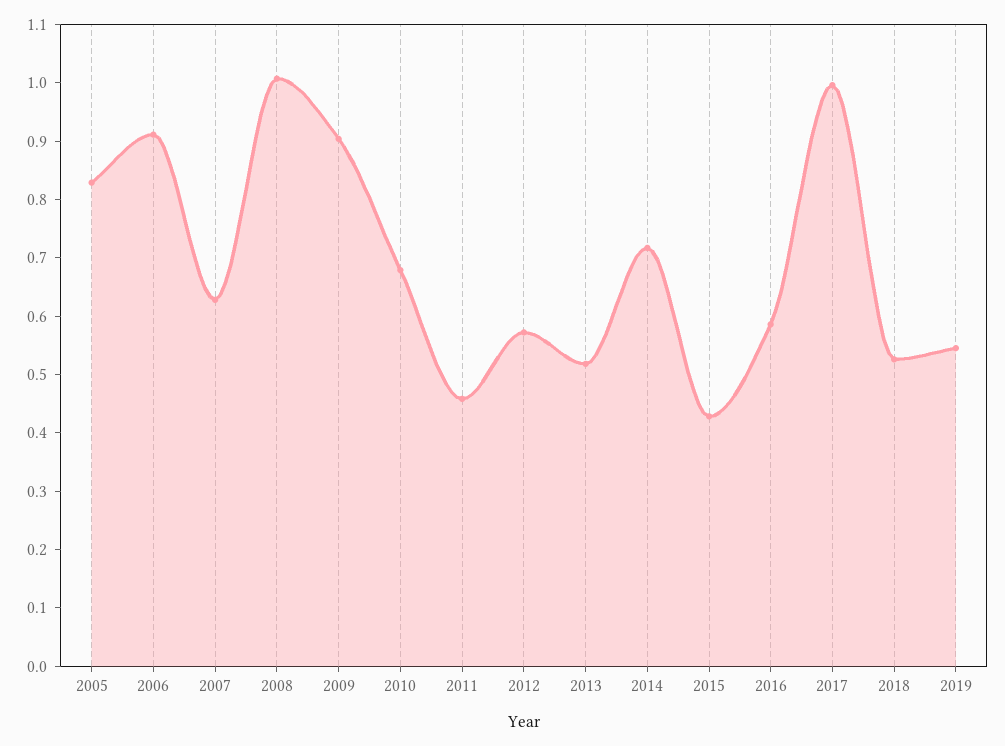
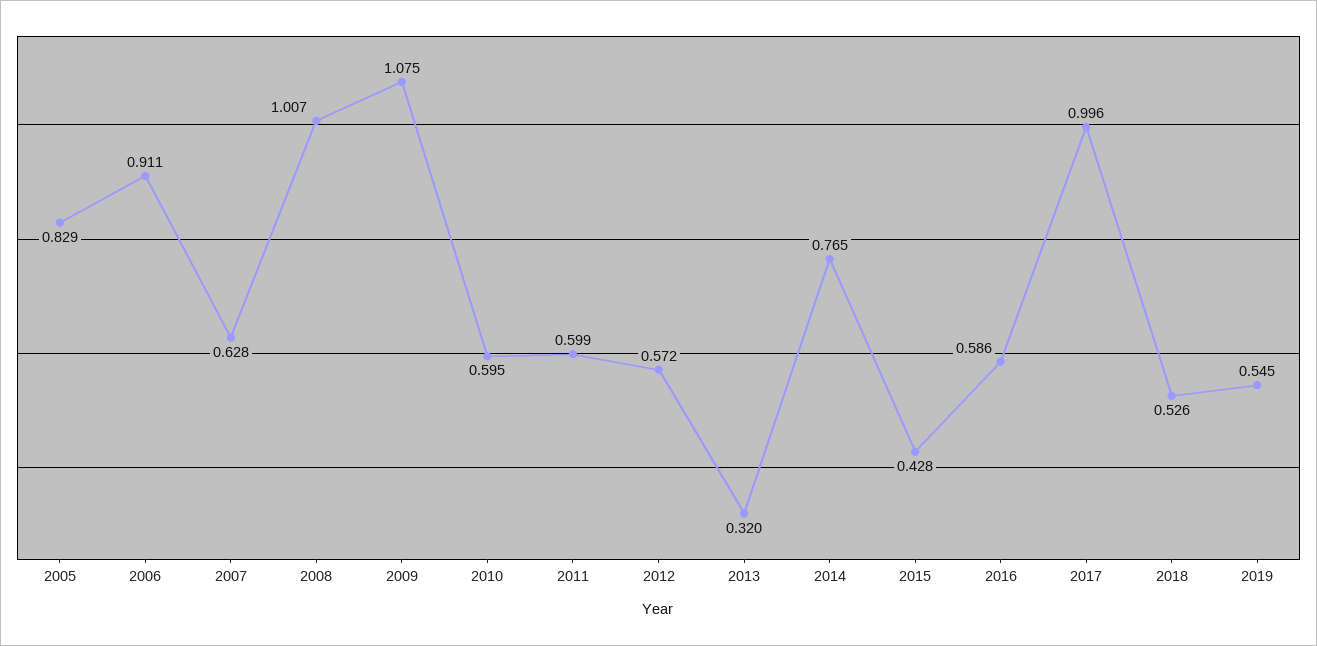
2009: 0.9 -> 1.075
2010: 0.68 -> 0.595
2011: 0.46 -> 0.599
2013: 0.52 -> 0.32
2014: 0.72 -> 0.765

